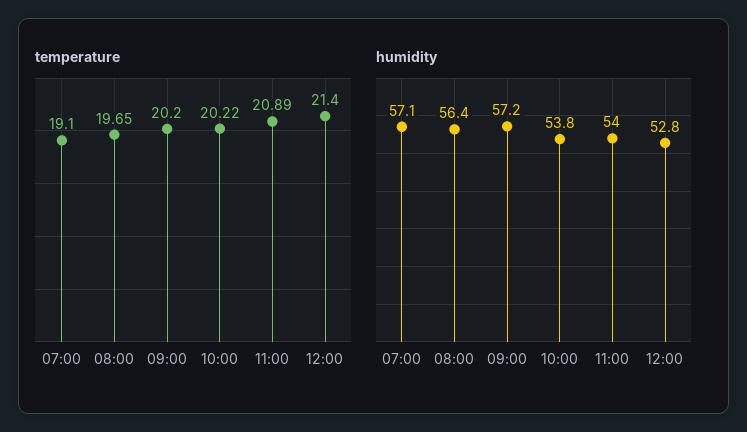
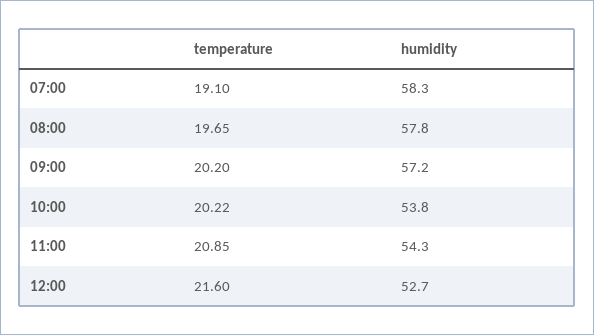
temperature, 11:00: 20.89 -> 20.85
temperature, 12:00: 21.4 -> 21.6
humidity, 07:00: 57.1 -> 58.3
humidity, 08:00: 56.4 -> 57.8
humidity, 11:00: 54 -> 54.3
humidity, 12:00: 52.8 -> 52.7

